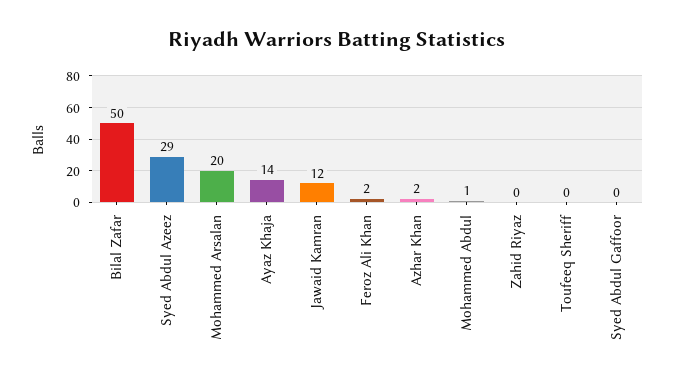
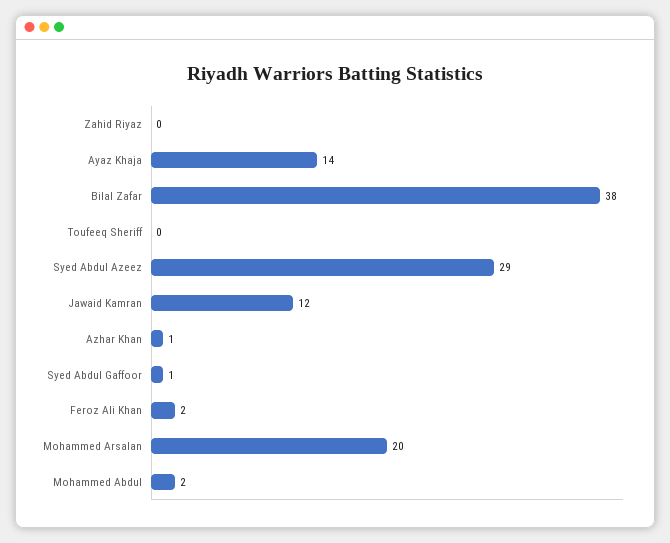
Bilal Zafar: 50 -> 38
Azhar Khan: 2 -> 1
Mohammed Abdul: 1 -> 2
Syed Abdul Gaffoor: 0 -> 1

